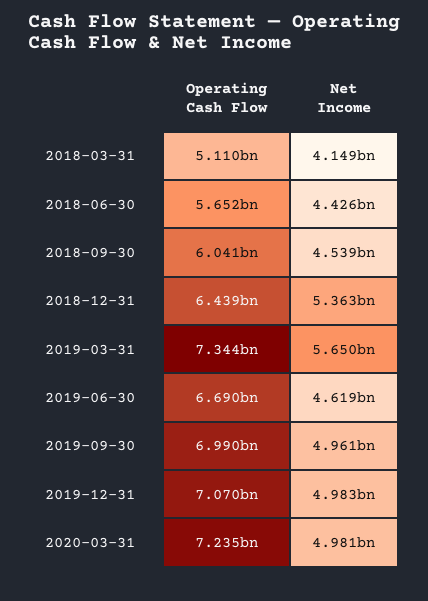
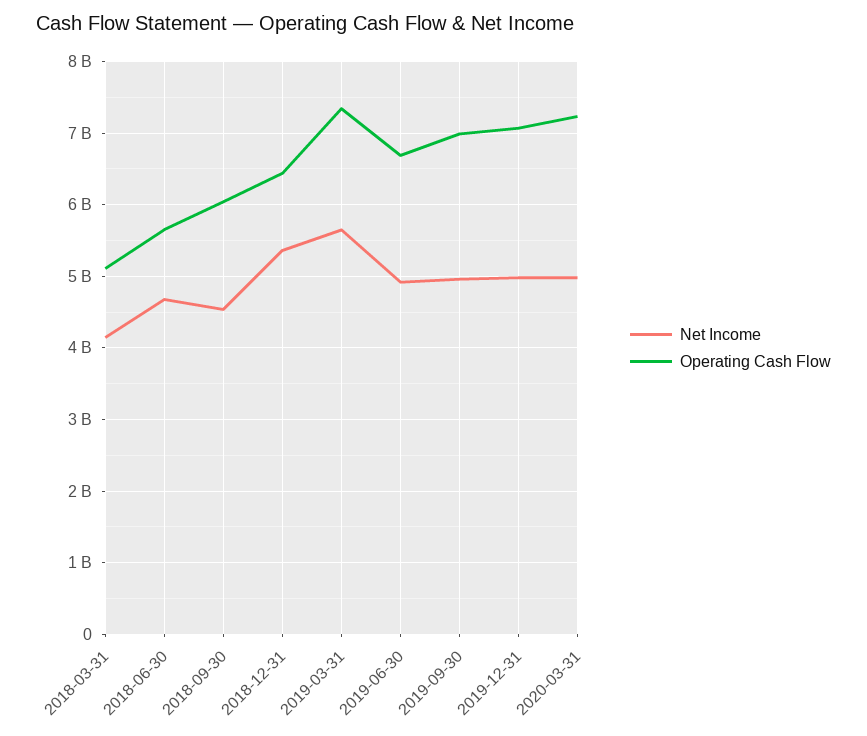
Net Income, 2018-06-30: 4426000000 -> 4700000000
Net Income, 2019-06-30: 4619000000 -> 4900000000

